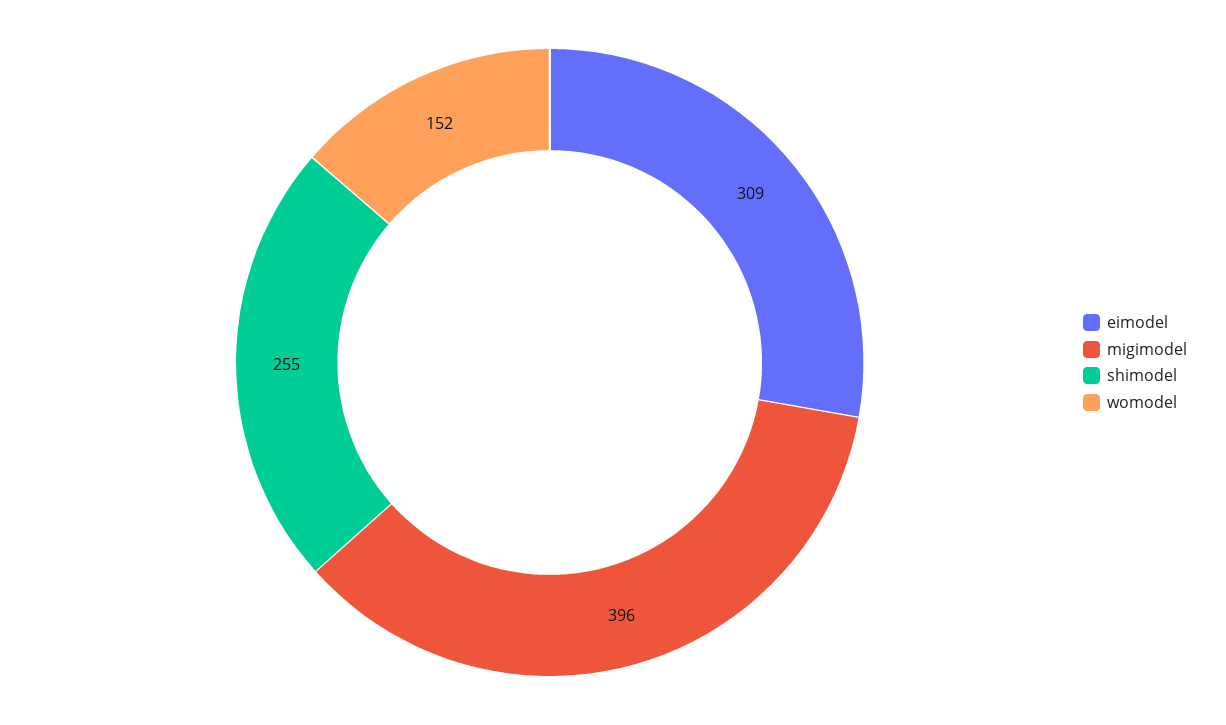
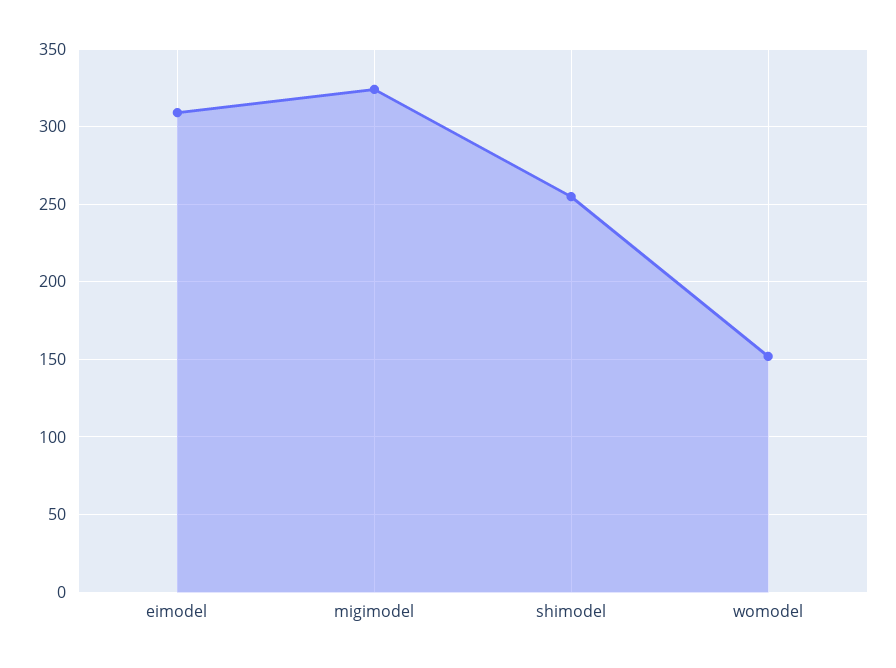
migimodel: 396 -> 325

